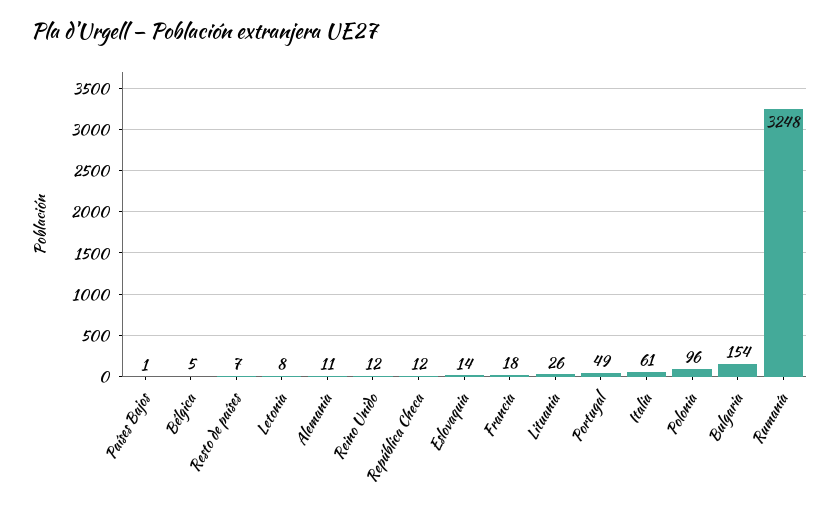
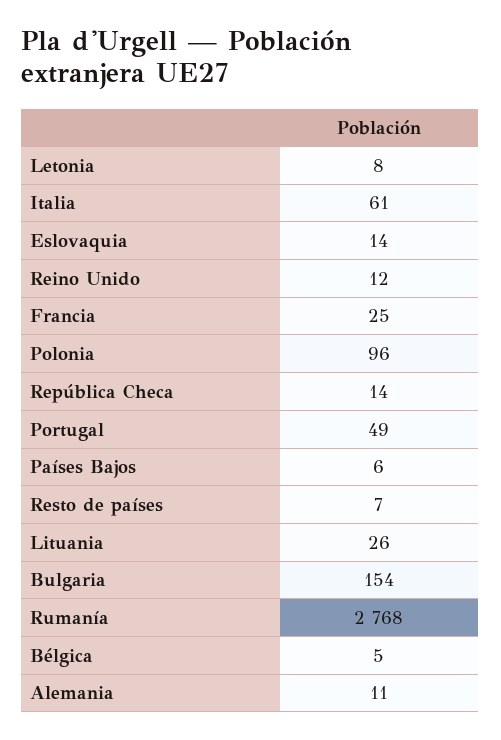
Países Bajos: 1 -> 6
República Checa: 12 -> 14
Francia: 18 -> 25
Rumanía: 3248 -> 2768

